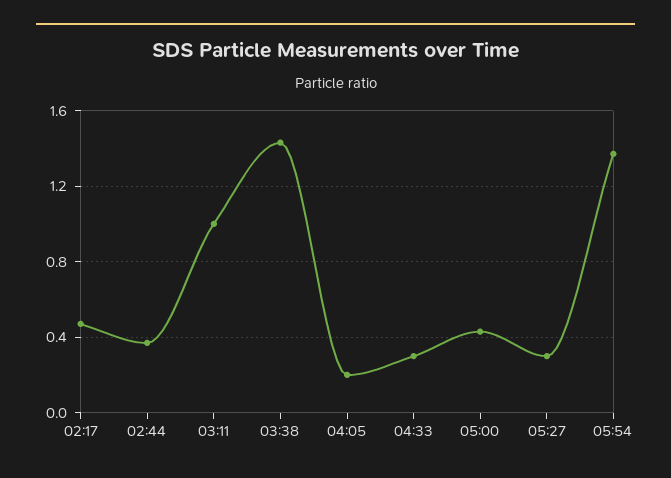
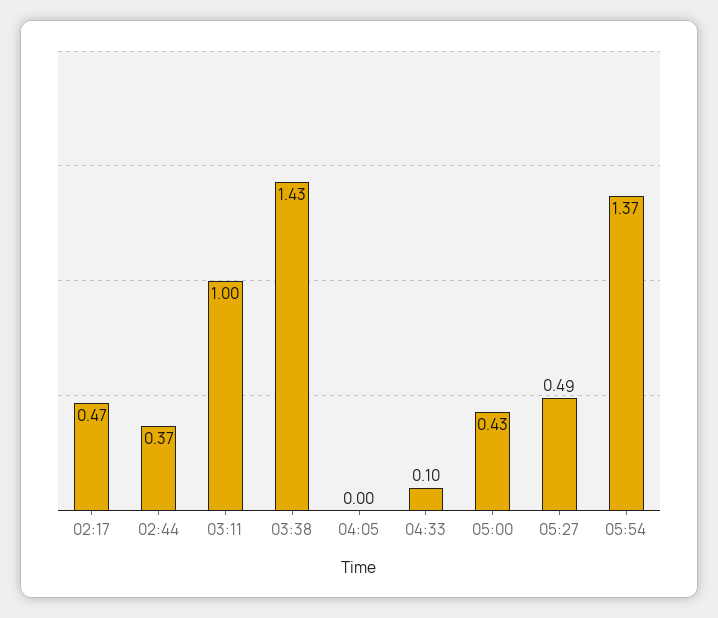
04:05: 0.2 -> 0
04:33: 0.3 -> 0.1
05:27: 0.3 -> 0.49

